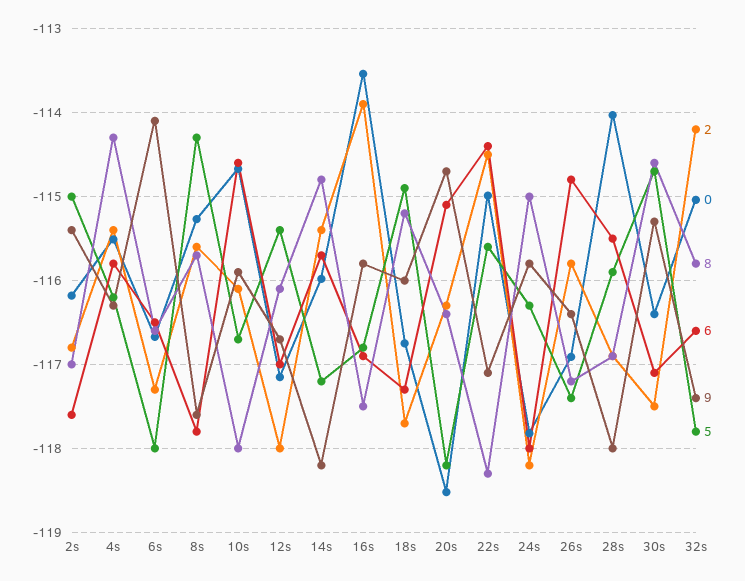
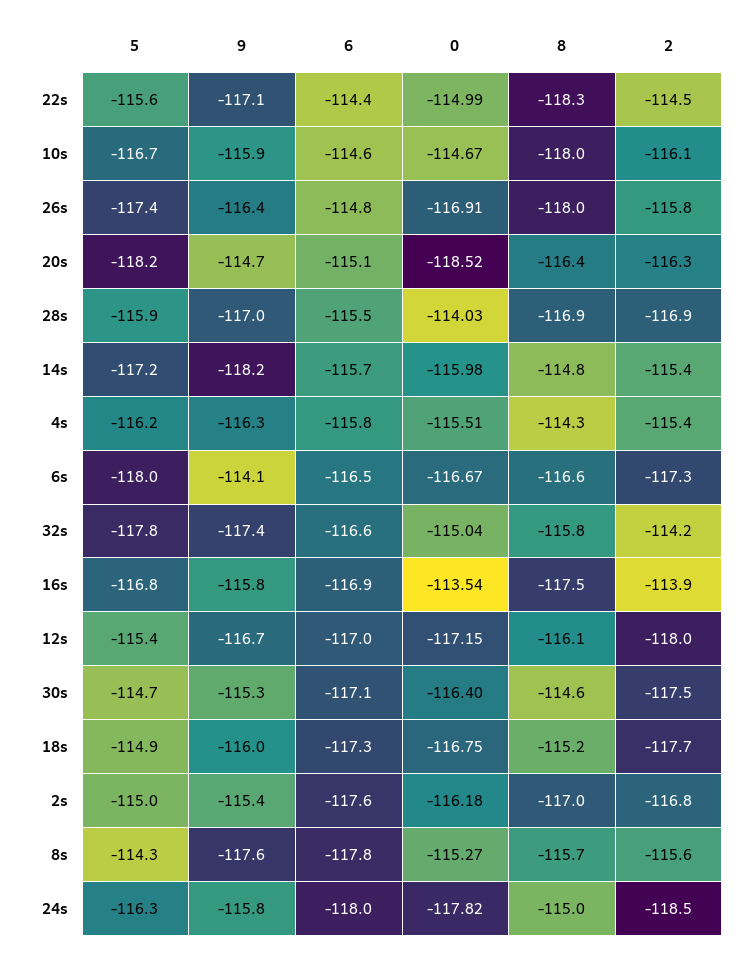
2, 24s: -118.2 -> -118.5
8, 26s: -117.2 -> -118
9, 28s: -118 -> -117

